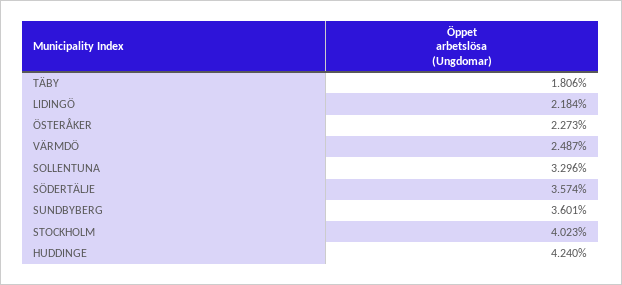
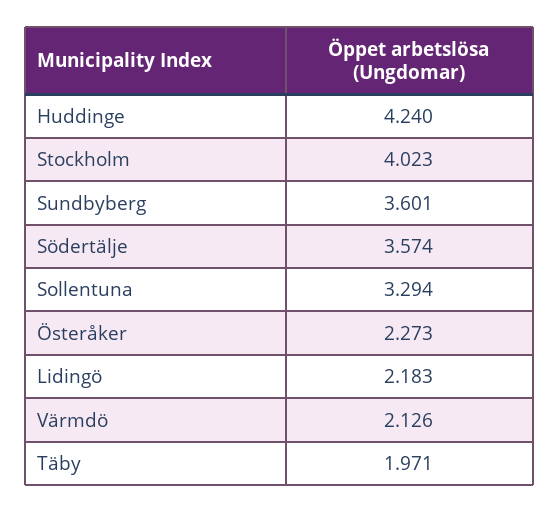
TÄBY: 1.806 -> 1.971
LIDINGÖ: 2.184 -> 2.183
VÄRMDÖ: 2.487 -> 2.126
SOLLENTUNA: 3.296 -> 3.294

